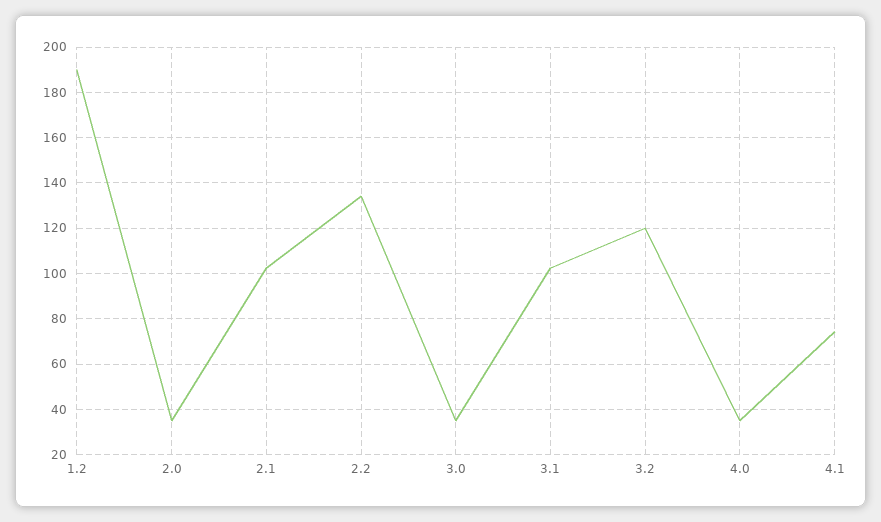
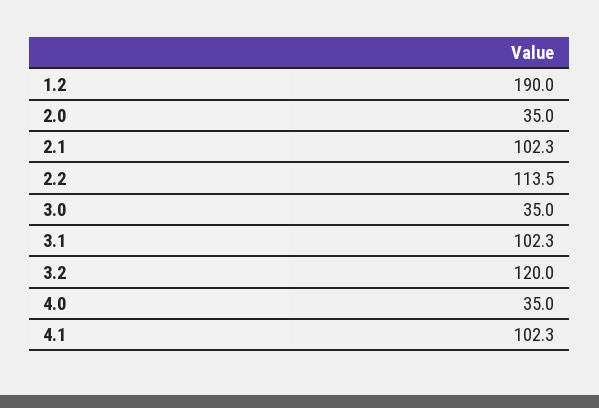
2.2: 135 -> 113.5
4.1: 75 -> 102.3

